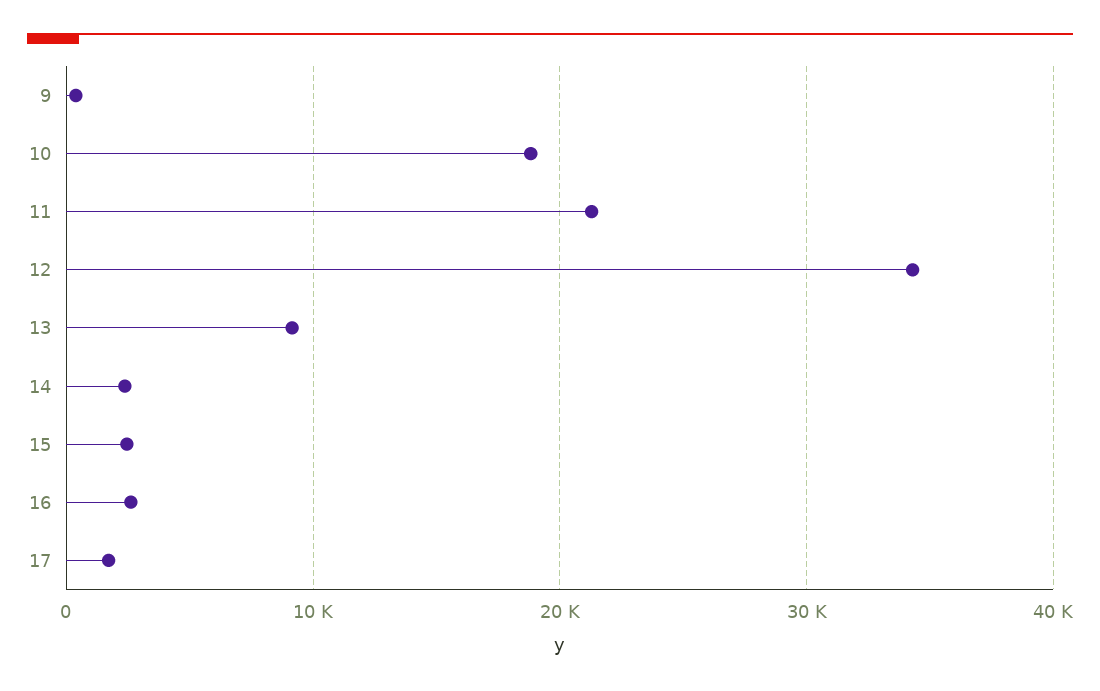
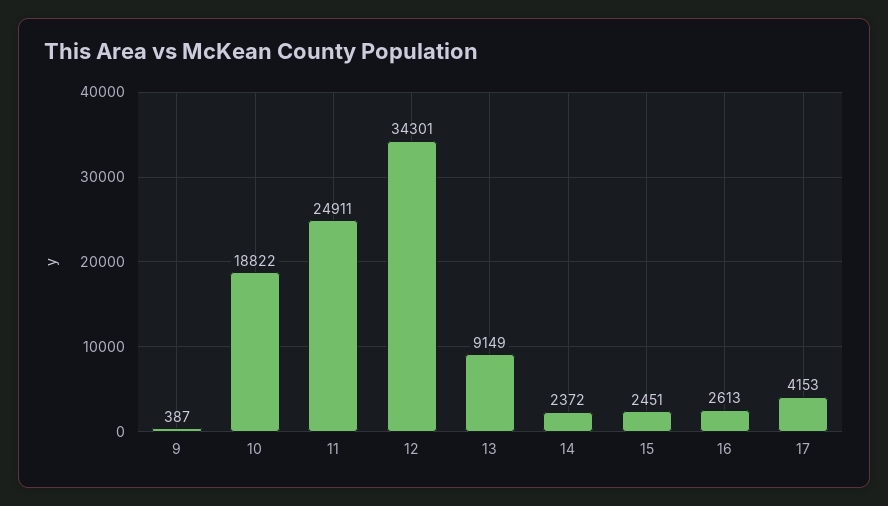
11: 21000 -> 24911
17: 2000 -> 4153

